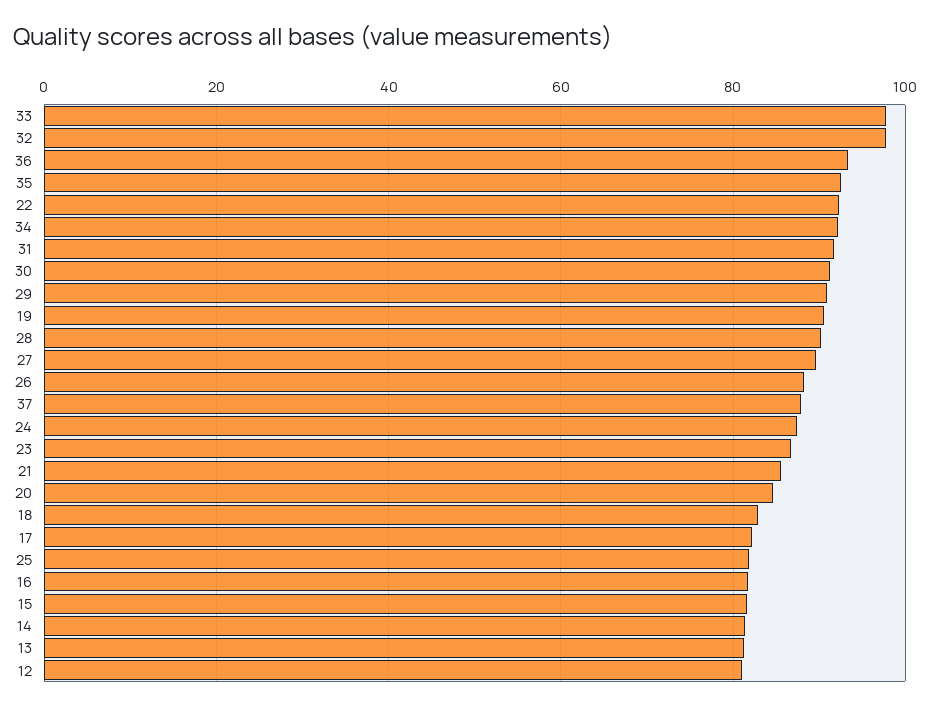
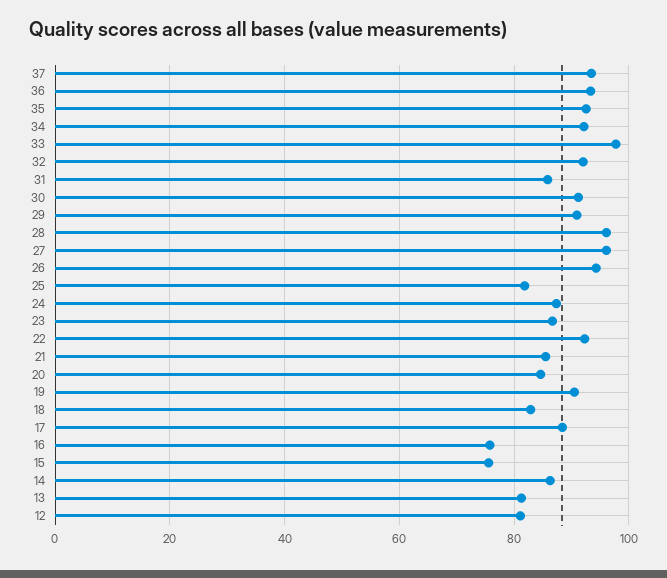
32: 98 -> 92
31: 92 -> 86
28: 90 -> 96
27: 90 -> 96
26: 88 -> 94
37: 88 -> 94
17: 82 -> 88
16: 82 -> 76
15: 82 -> 76
14: 82 -> 86

